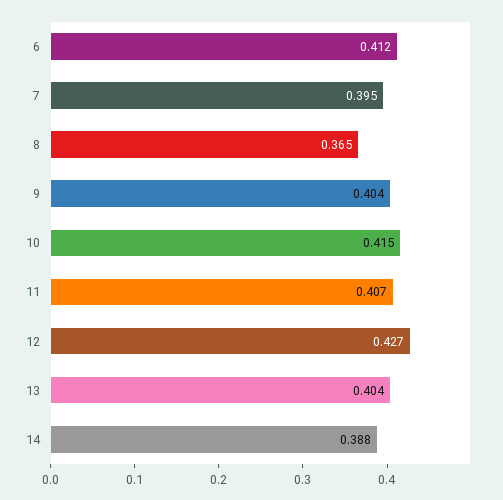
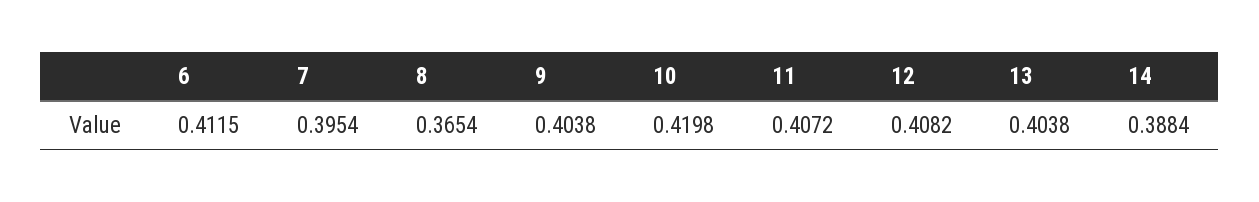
10: 0.415 -> 0.4198
12: 0.427 -> 0.4082

